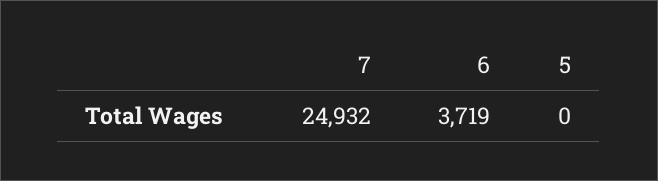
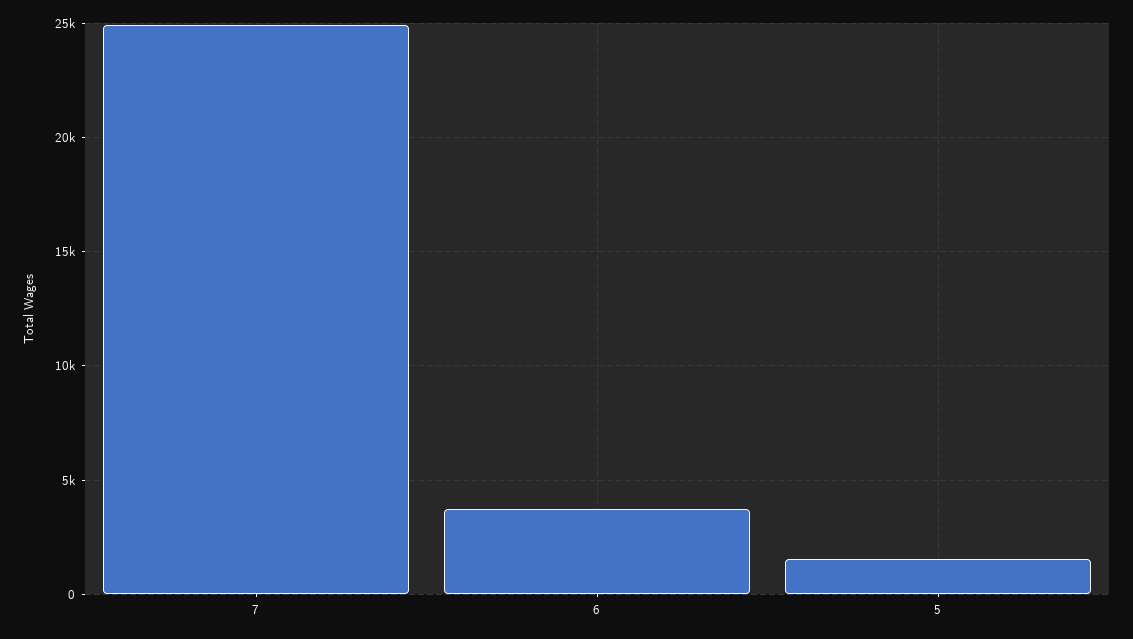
5: 0 -> 1500

